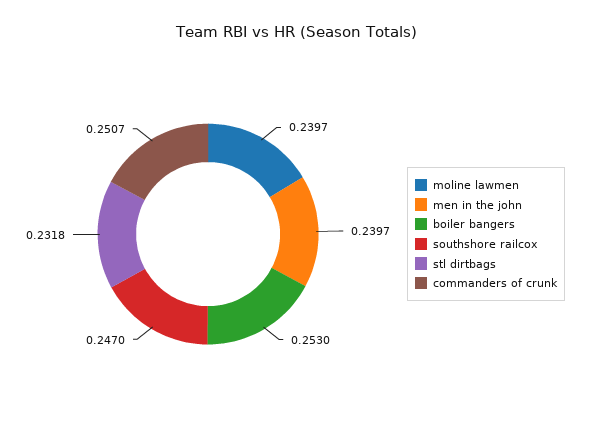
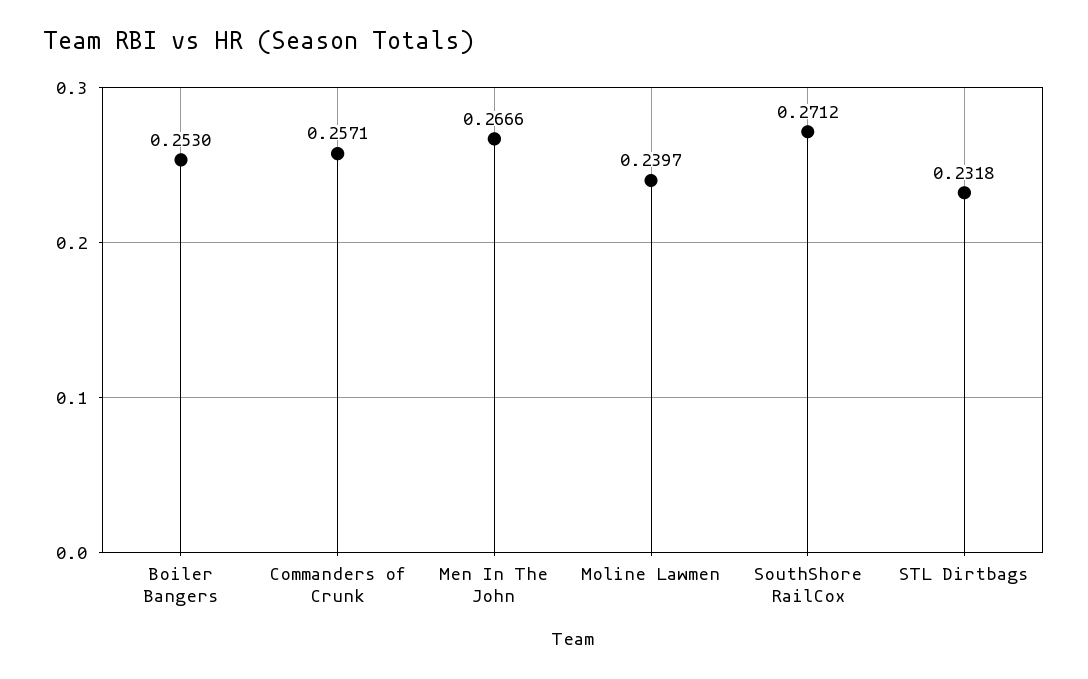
men in the john: 0.2397 -> 0.2666
southshore railcox: 0.247 -> 0.2712
commanders of crunk: 0.2507 -> 0.2571

